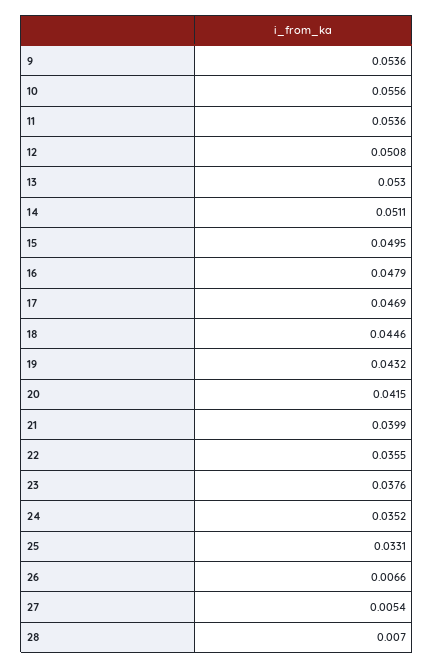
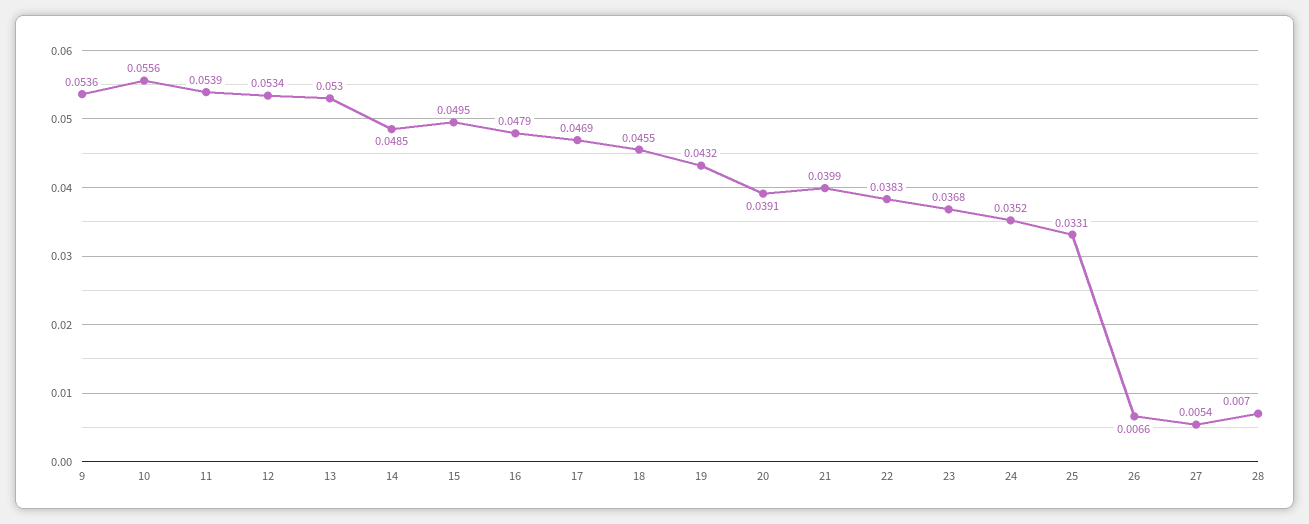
11: 0.0536 -> 0.0539
12: 0.0508 -> 0.0534
14: 0.0511 -> 0.0485
18: 0.0446 -> 0.0455
20: 0.0415 -> 0.0391
22: 0.0355 -> 0.0383
23: 0.0376 -> 0.0368

